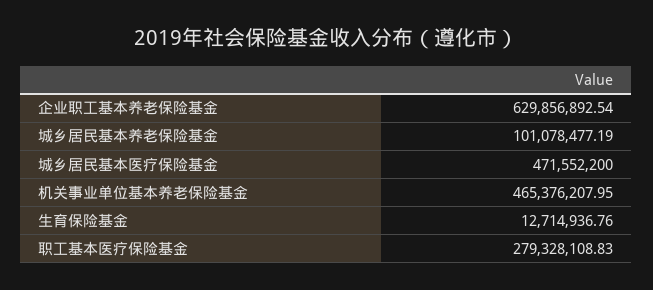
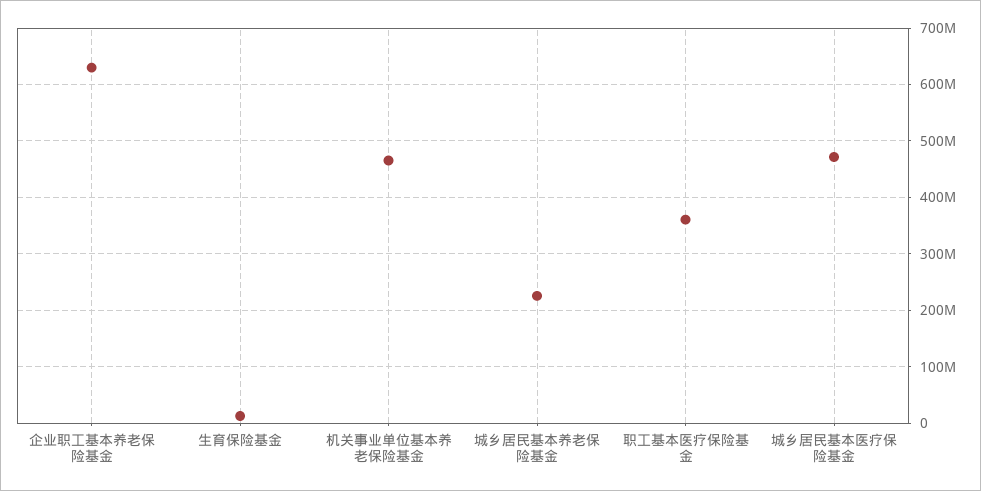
城乡居民基本养老保险基金: 101078477.19 -> 220000000
职工基本医疗保险基金: 279328108.83 -> 360000000

